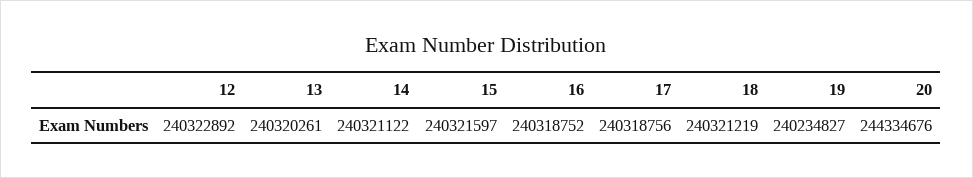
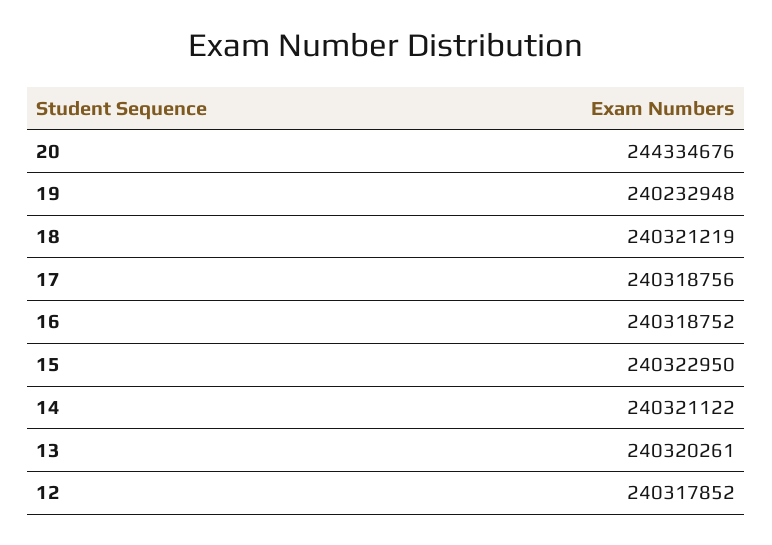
12: 240322892 -> 240317852
15: 240321597 -> 240322950
19: 240234827 -> 240232948

